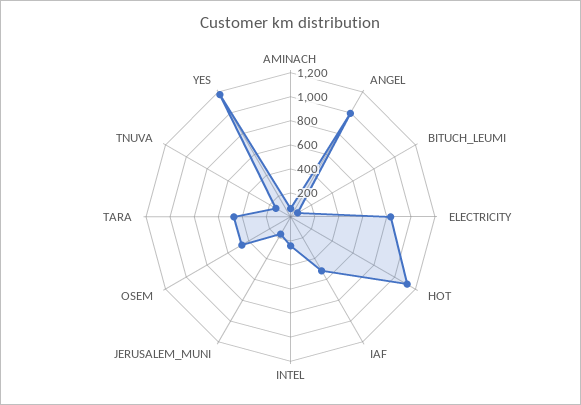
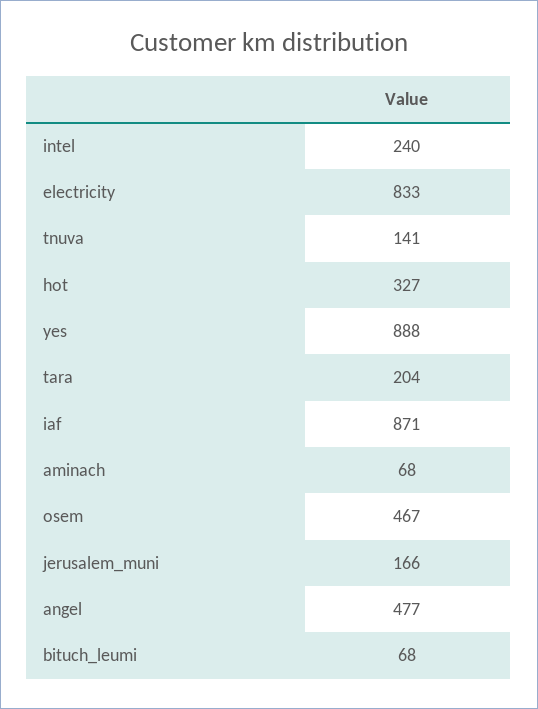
ANGEL: 1000 -> 477
HOT: 1100 -> 327
IAF: 500 -> 871
TARA: 500 -> 204
YES: 1200 -> 888

